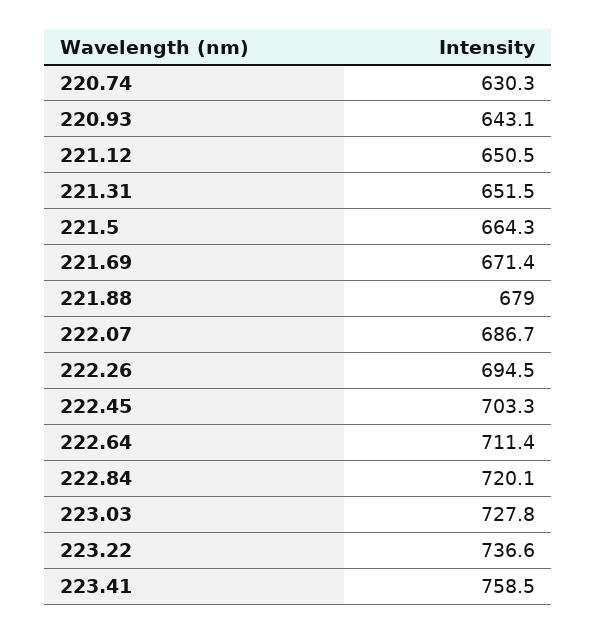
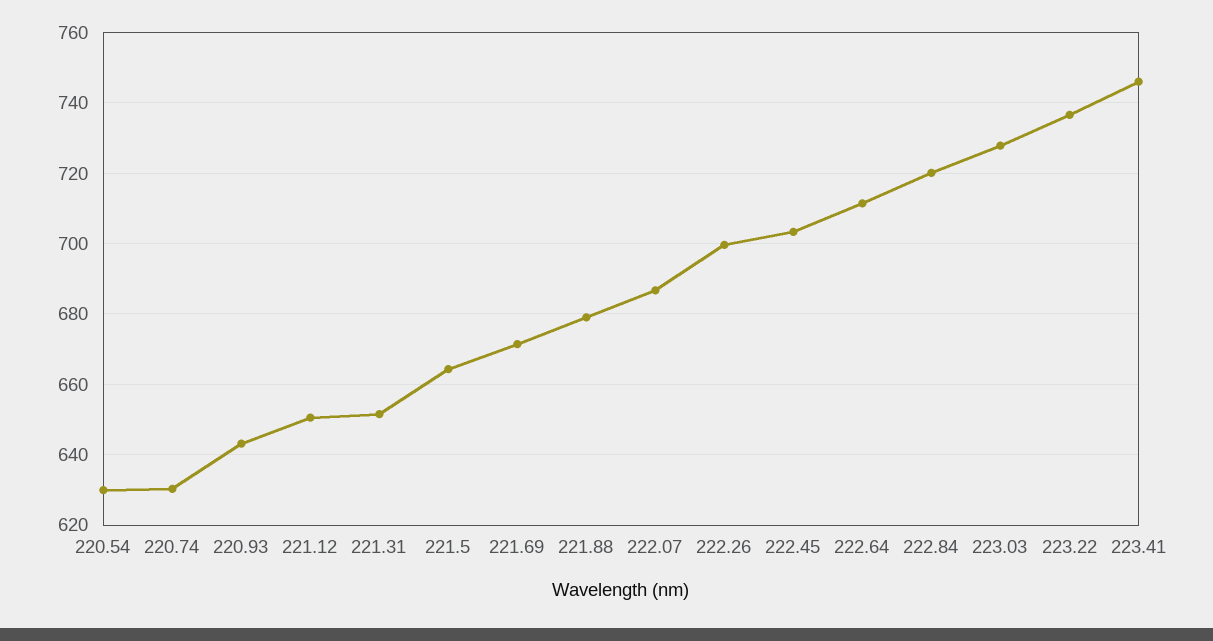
222.26: 694.5 -> 700
223.41: 758.5 -> 746
220.54: none -> 630

